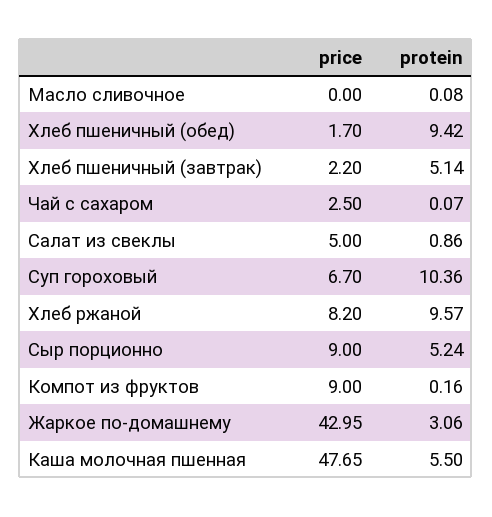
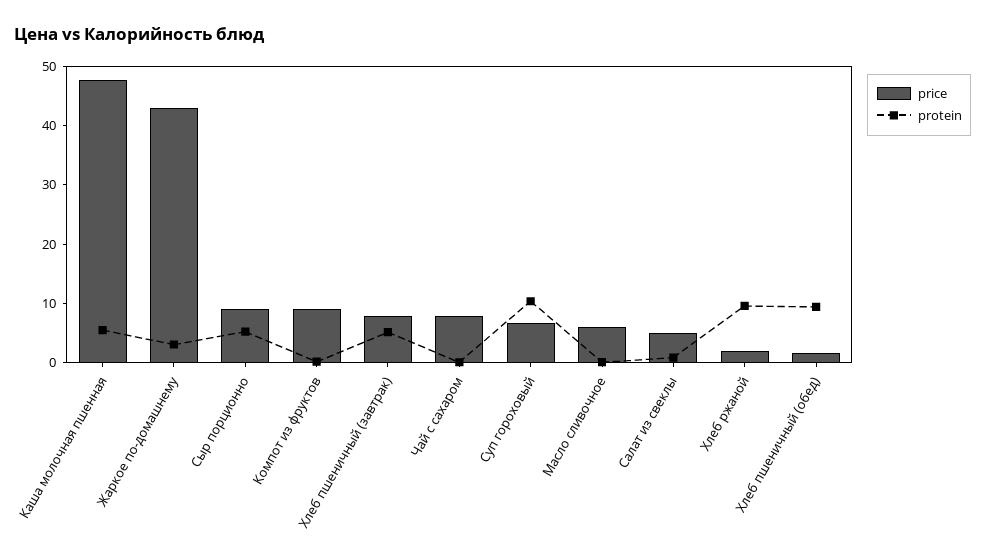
price, Масло сливочное: 0 -> 6
price, Хлеб пшеничный (завтрак): 2.2 -> 8
price, Чай с сахаром: 2.5 -> 8
price, Хлеб ржаной: 8.2 -> 2

